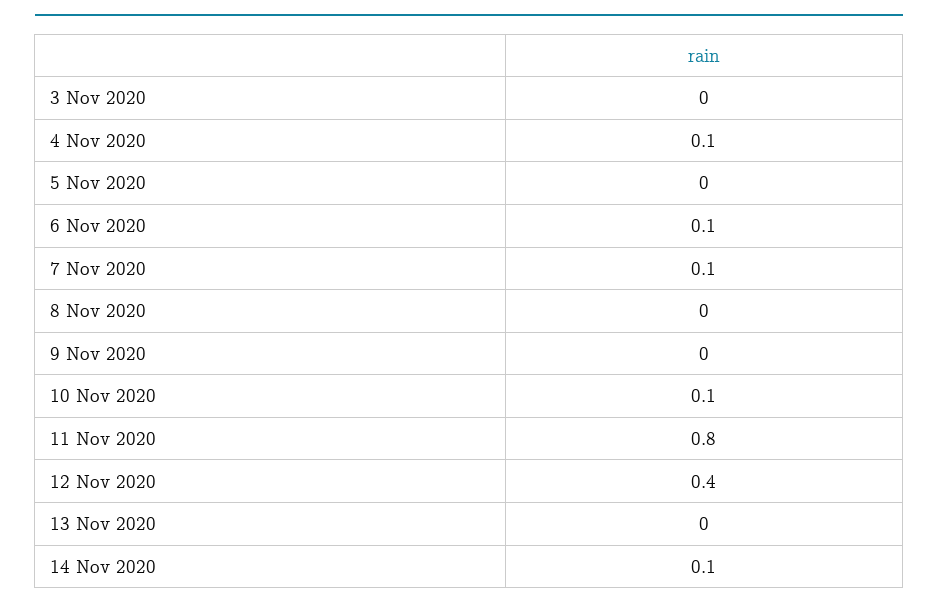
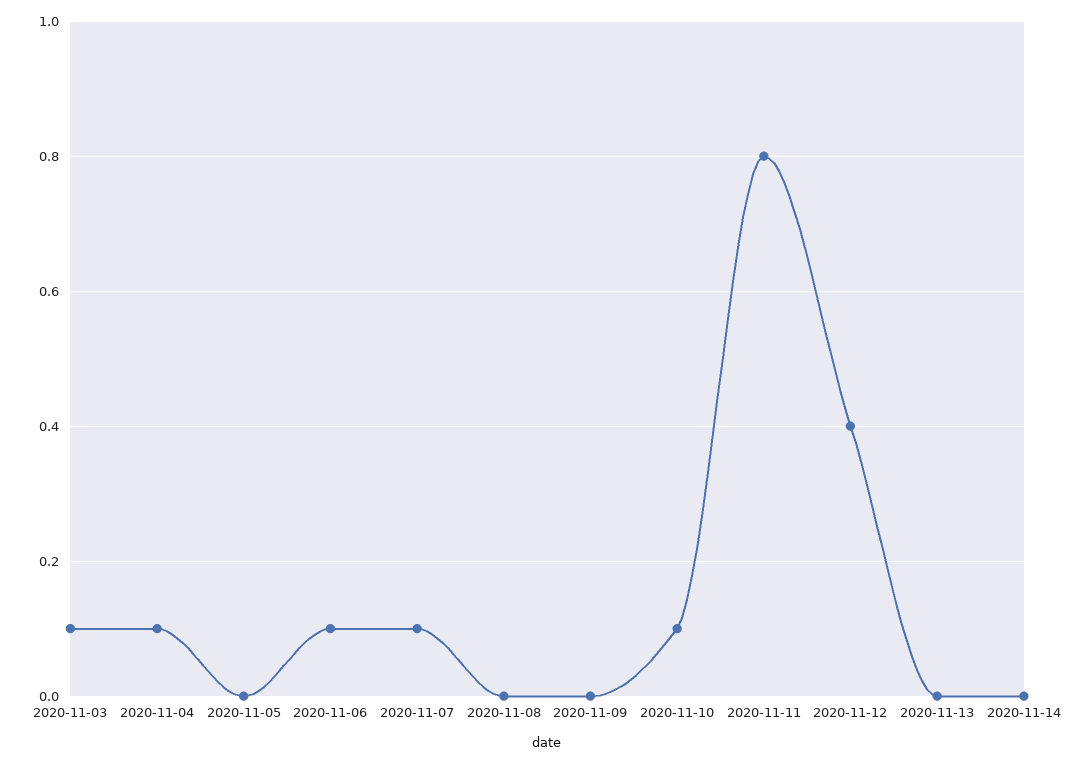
3 Nov 2020: 0 -> 0.1
14 Nov 2020: 0.1 -> 0

